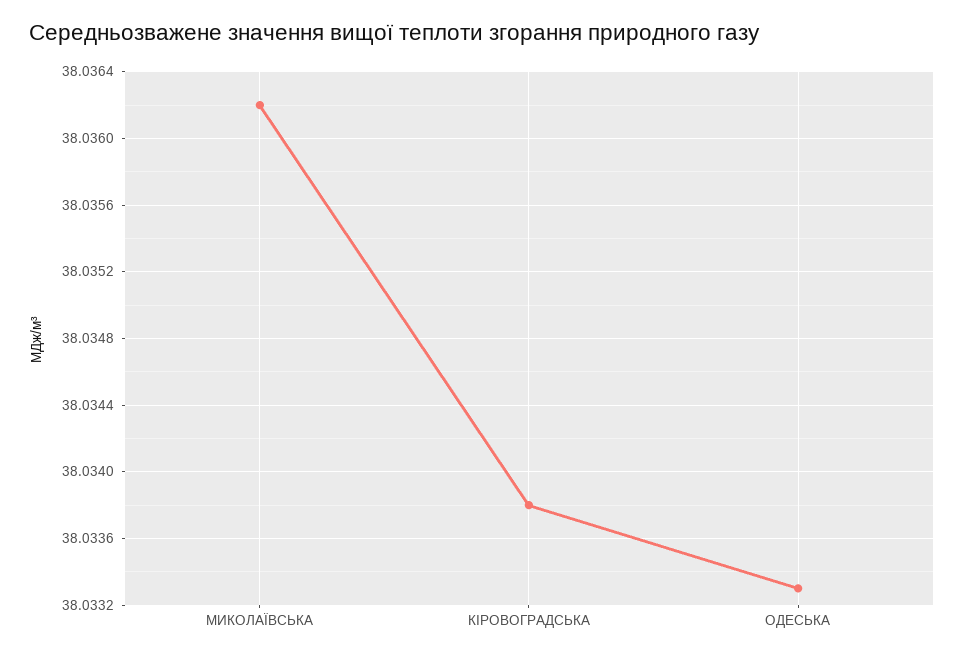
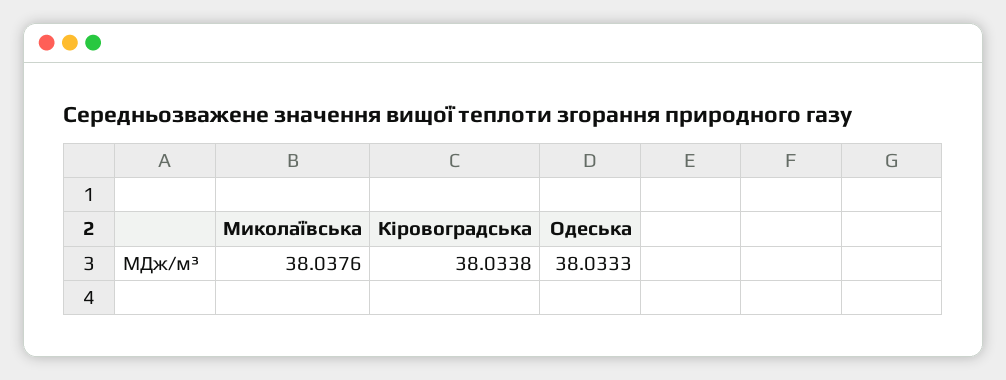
МИКОЛАЇВСЬКА: 38.0362 -> 38.0376

